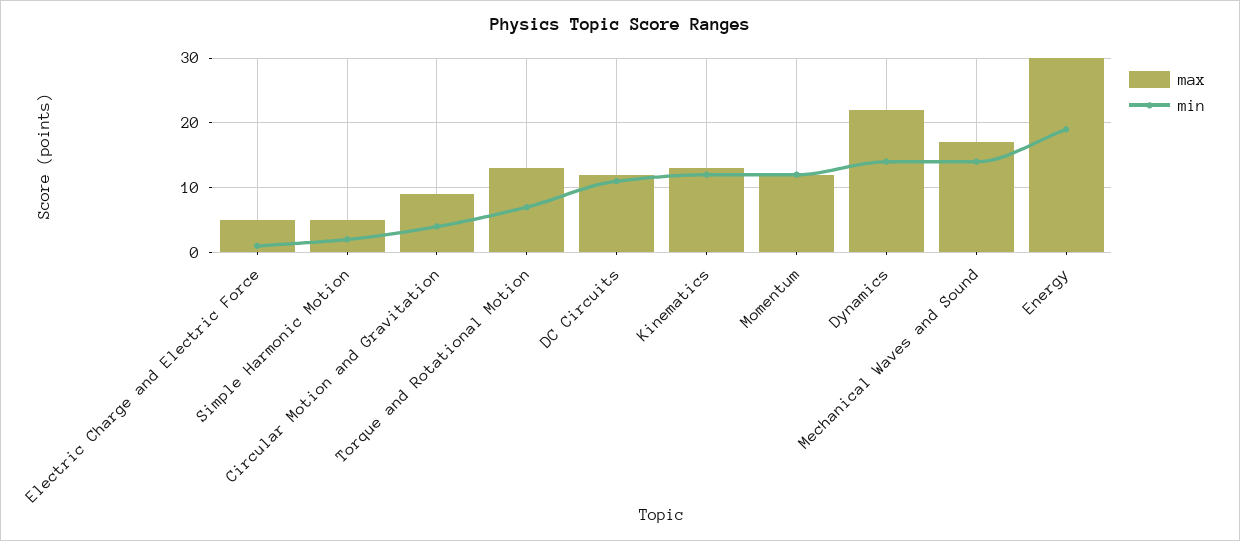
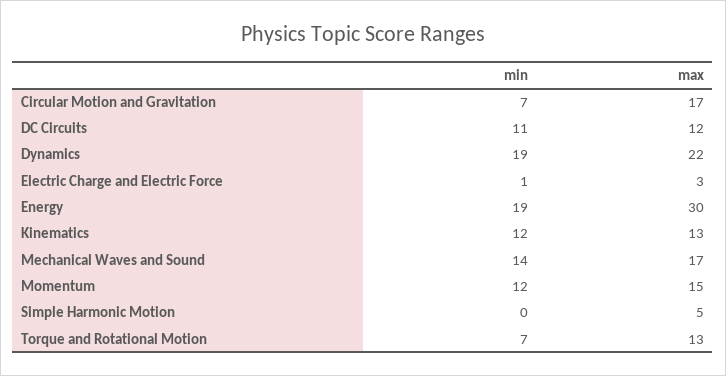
max, Electric Charge and Electric Force: 5 -> 3
min, Simple Harmonic Motion: 2 -> 0
max, Circular Motion and Gravitation: 9 -> 17
min, Circular Motion and Gravitation: 4 -> 7
max, Momentum: 12 -> 15
min, Dynamics: 14 -> 19

